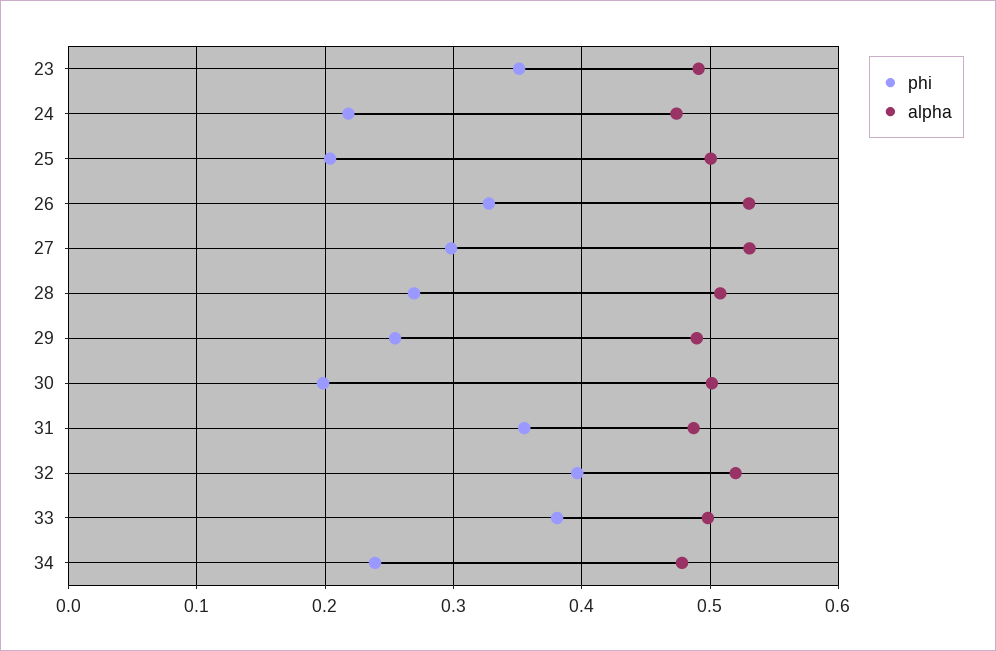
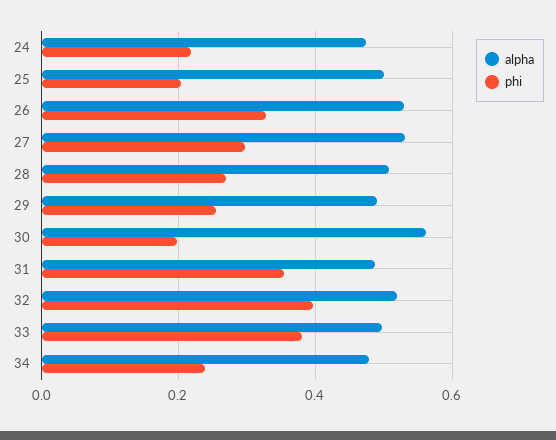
phi, 23: 0.35 -> none
alpha, 23: 0.49 -> none
alpha, 30: 0.5 -> 0.56

